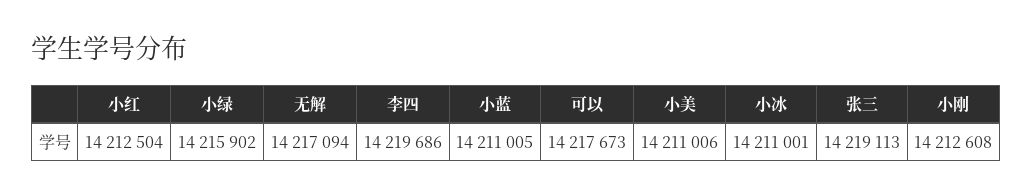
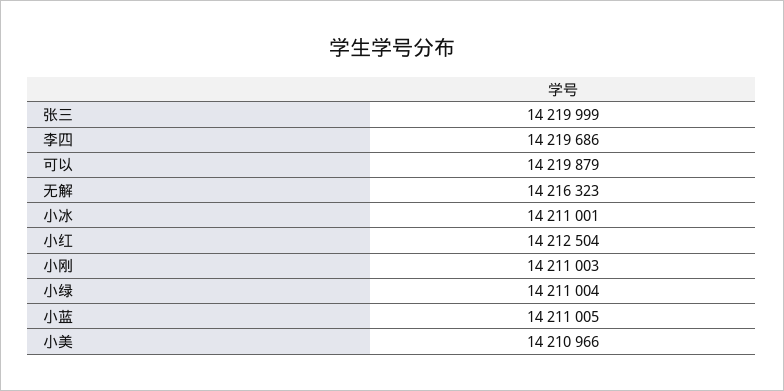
小绿: 14215902 -> 14211004
无解: 14217094 -> 14216323
可以: 14217673 -> 14219879
小美: 14211006 -> 14210966
张三: 14219113 -> 14219999
小刚: 14212608 -> 14211003

